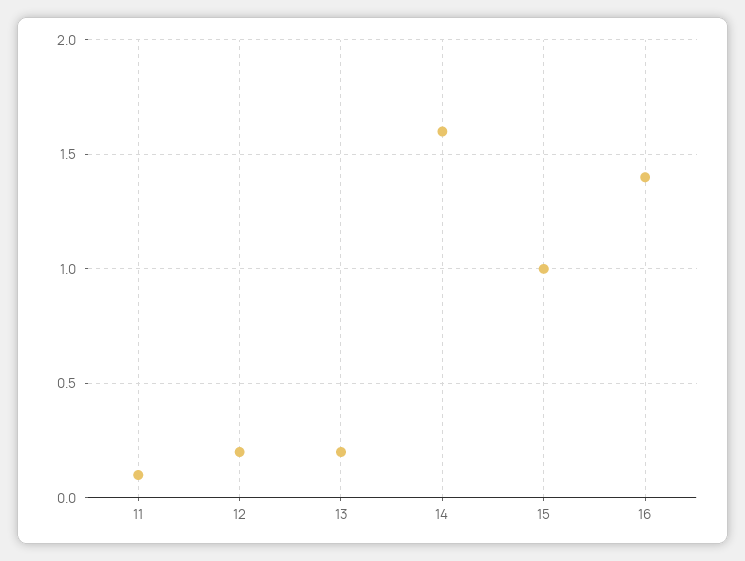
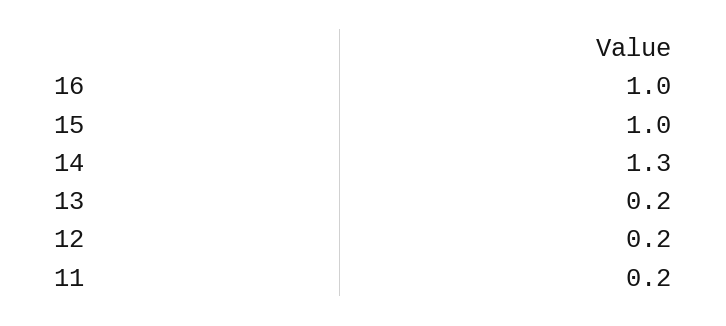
11: 0.1 -> 0.2
14: 1.6 -> 1.3
16: 1.4 -> 1

